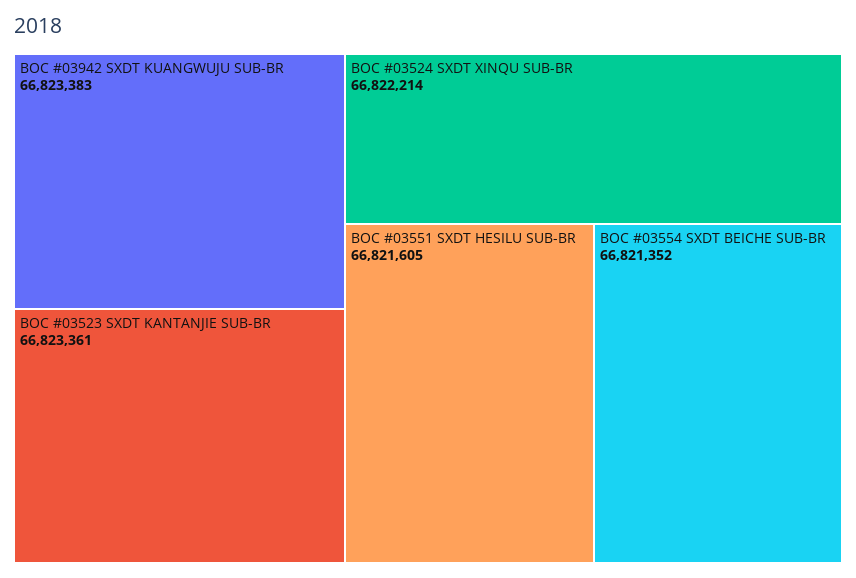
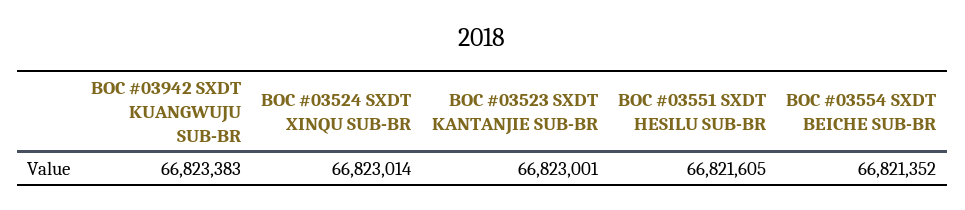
BOC #03523 SXDT KANTANJIE SUB-BR: 66823361 -> 66823001
BOC #03524 SXDT XINQU SUB-BR: 66822214 -> 66823014

